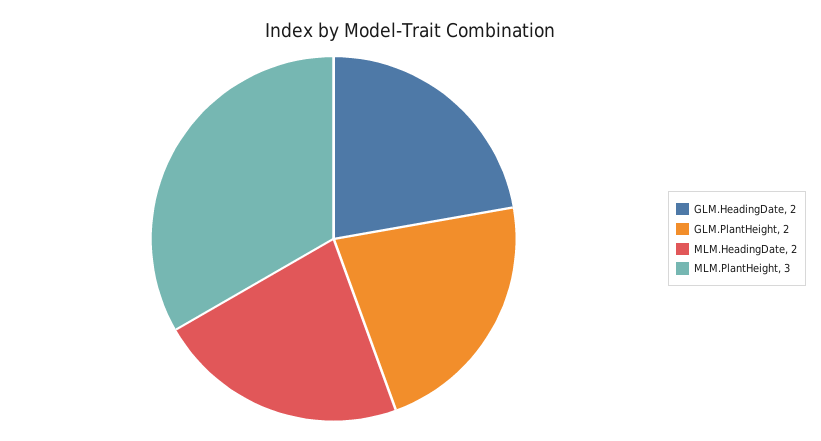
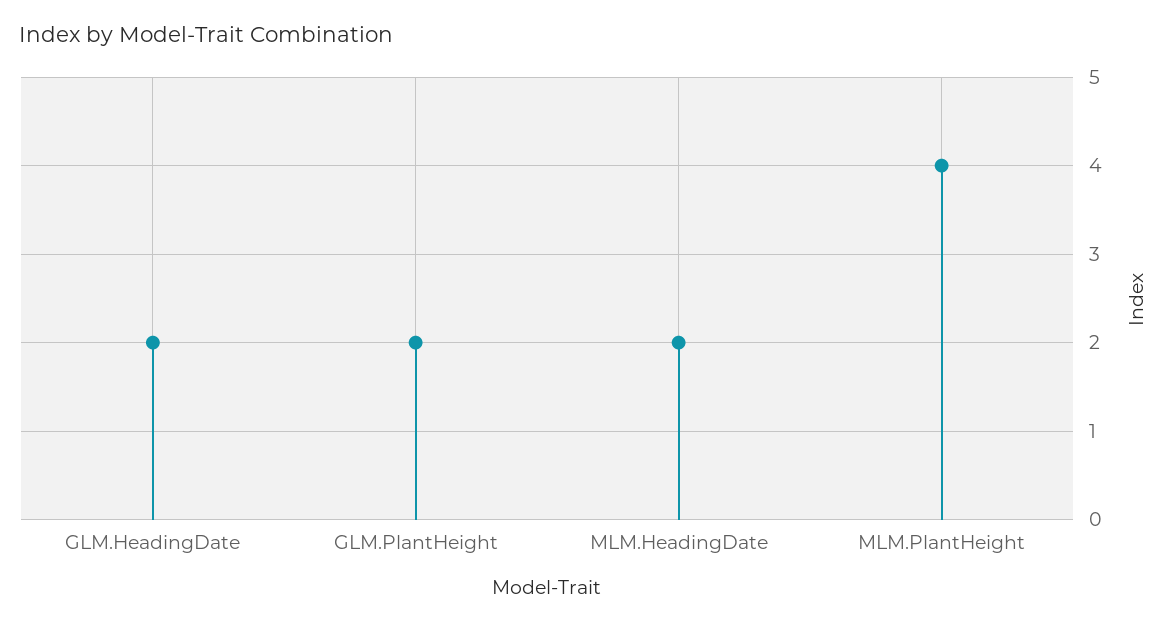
MLM.PlantHeight: 3 -> 4

